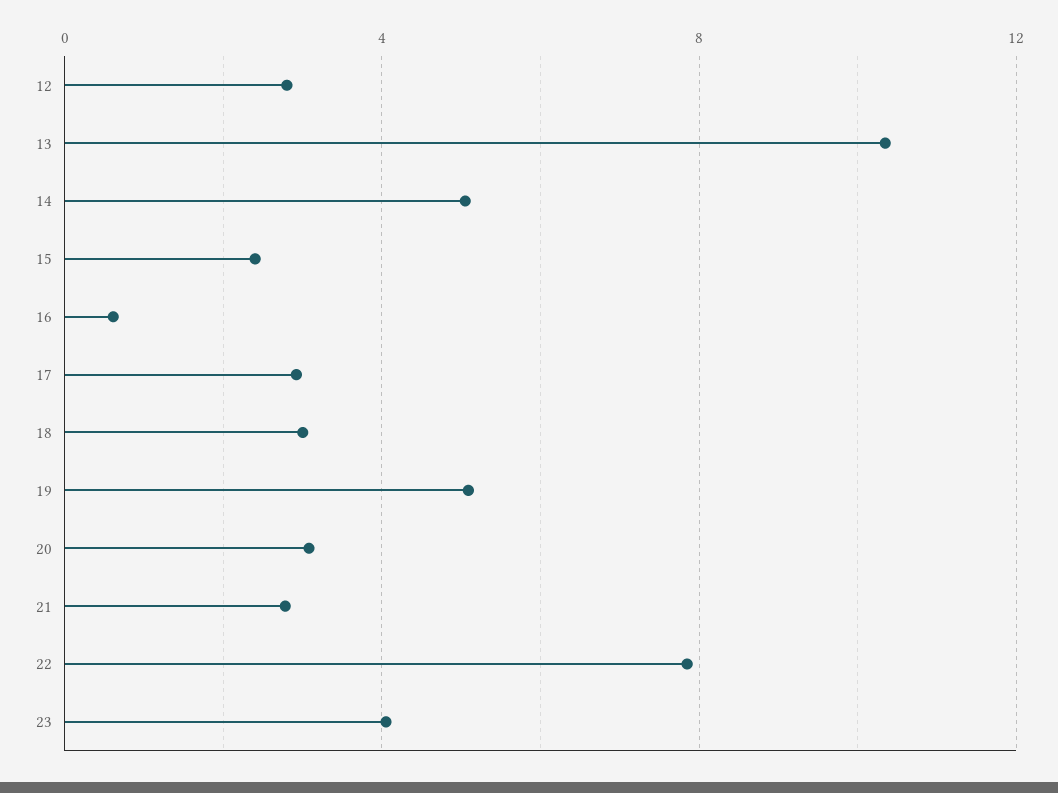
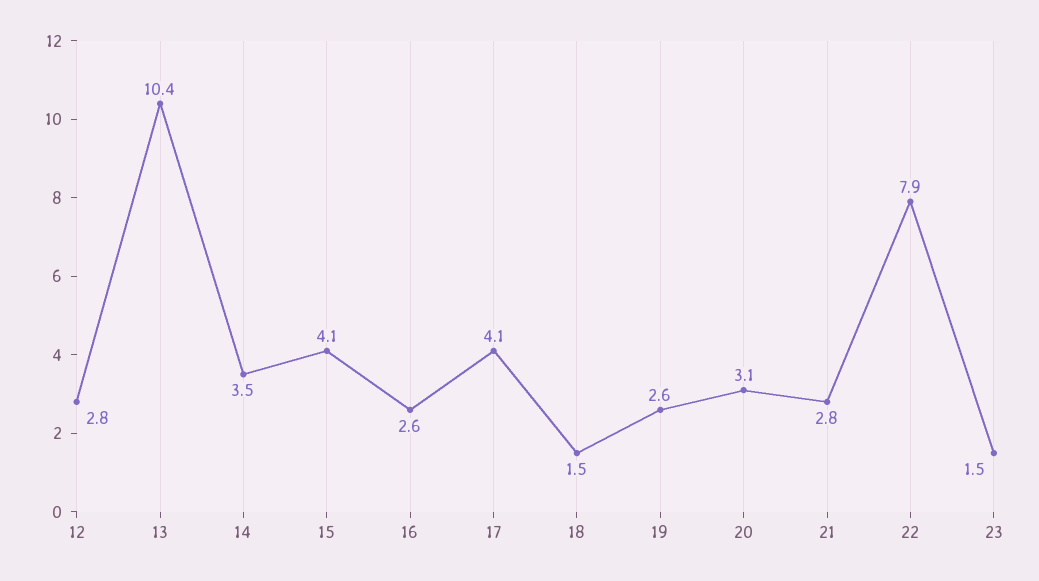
14: 5 -> 3.5
15: 2.5 -> 4.1
16: 0.5 -> 2.6
17: 3 -> 4.1
18: 3 -> 1.5
19: 5 -> 2.6
23: 4 -> 1.5

